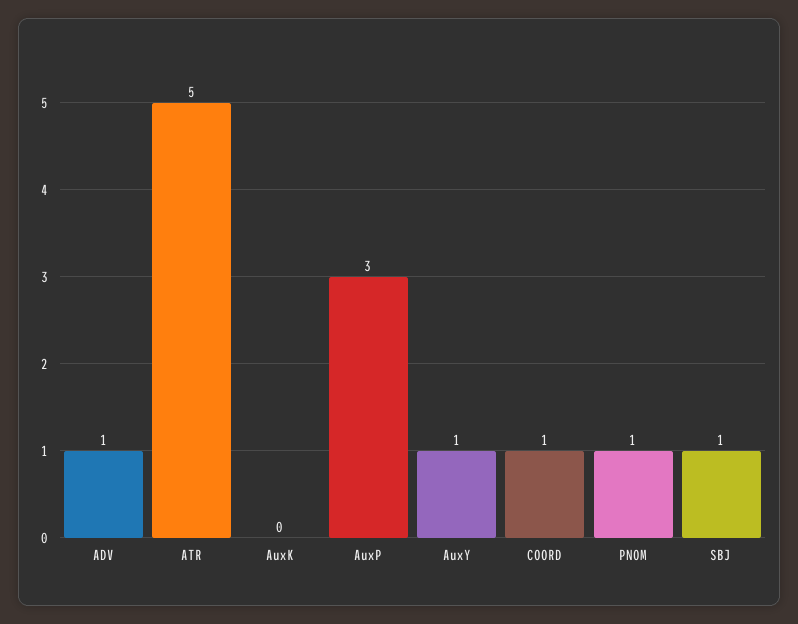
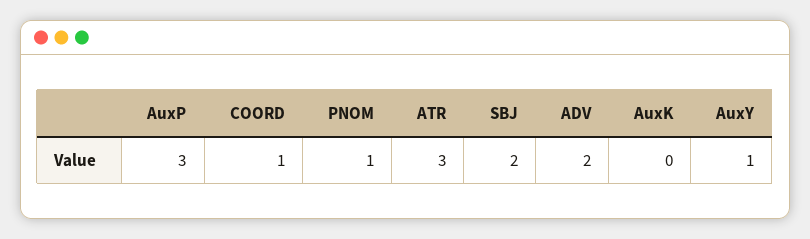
ADV: 1 -> 2
ATR: 5 -> 3
SBJ: 1 -> 2

